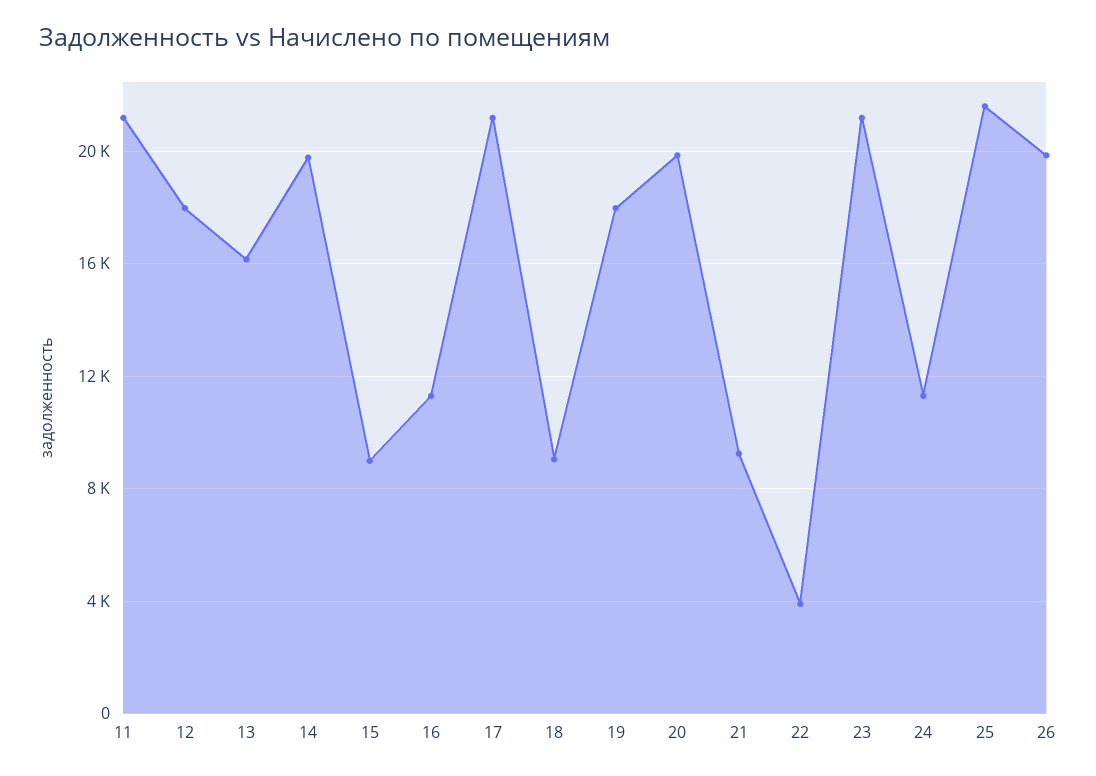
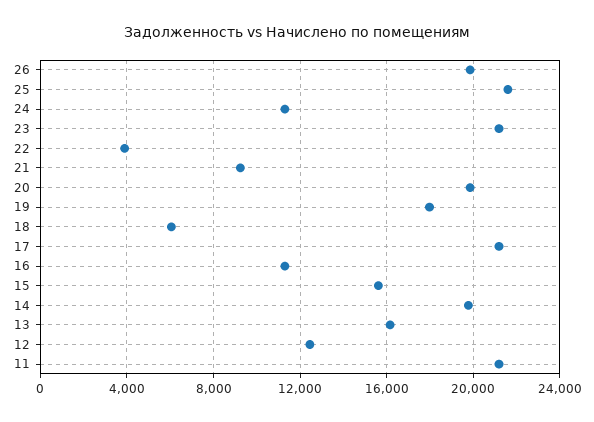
12: 18000 -> 12500
15: 9000 -> 15500
18: 9000 -> 6000

